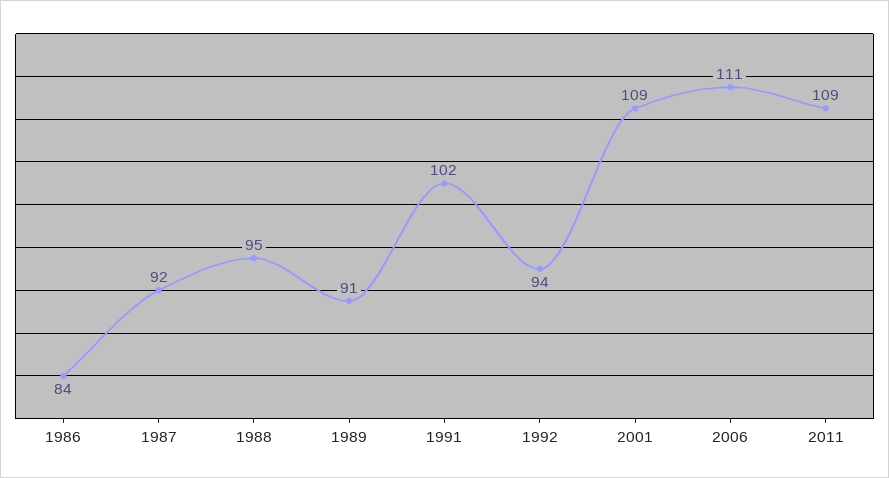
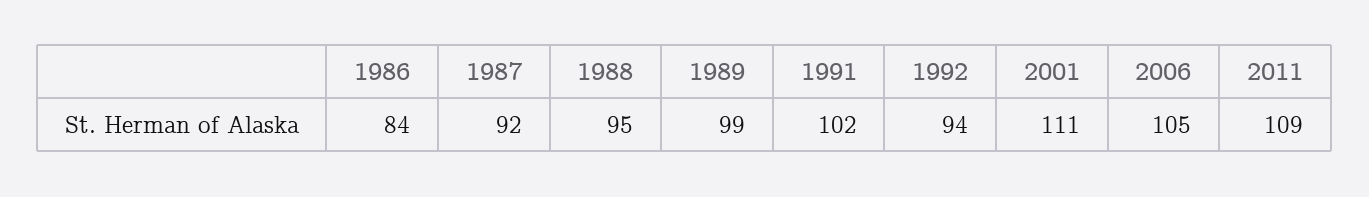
1989: 91 -> 99
2001: 109 -> 111
2006: 111 -> 105

